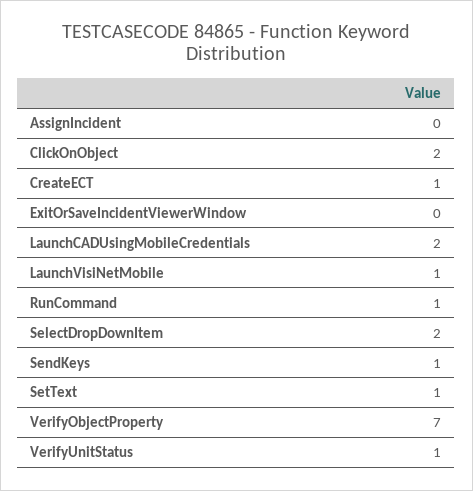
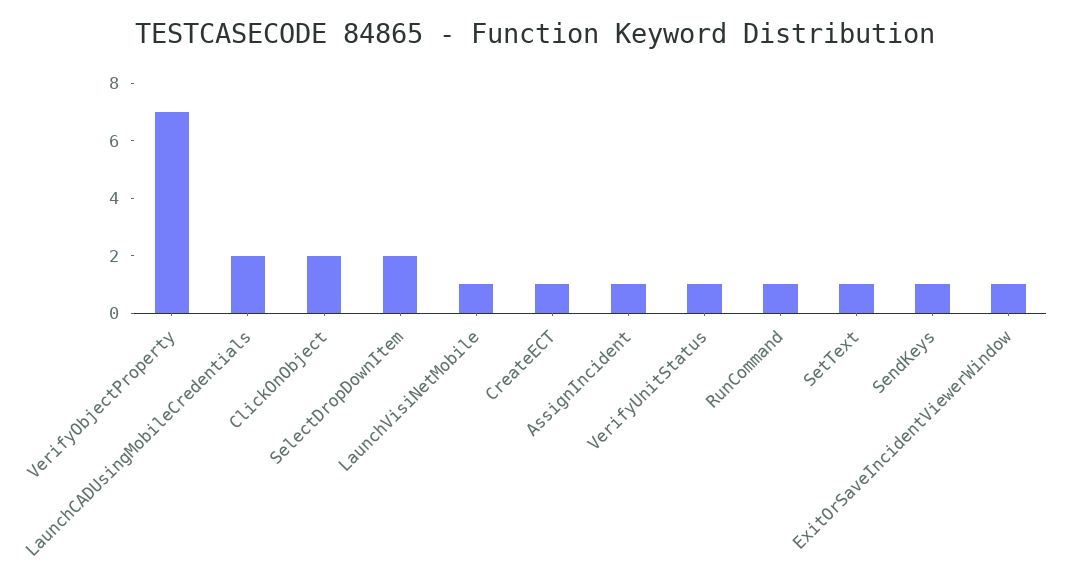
AssignIncident: 0 -> 1
ExitOrSaveIncidentViewerWindow: 0 -> 1

